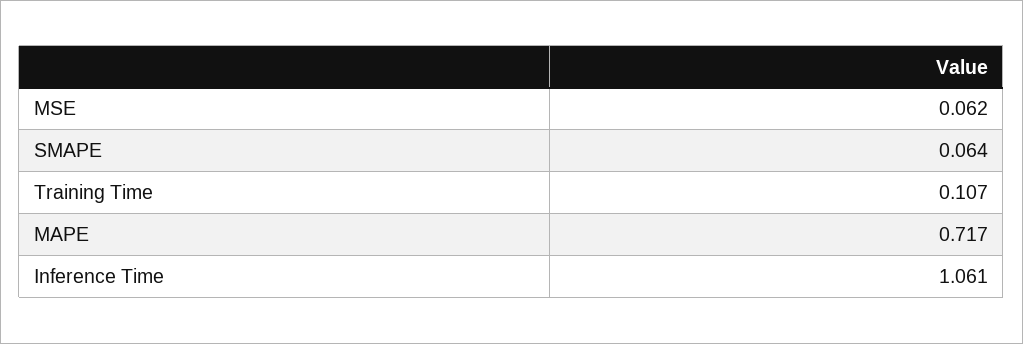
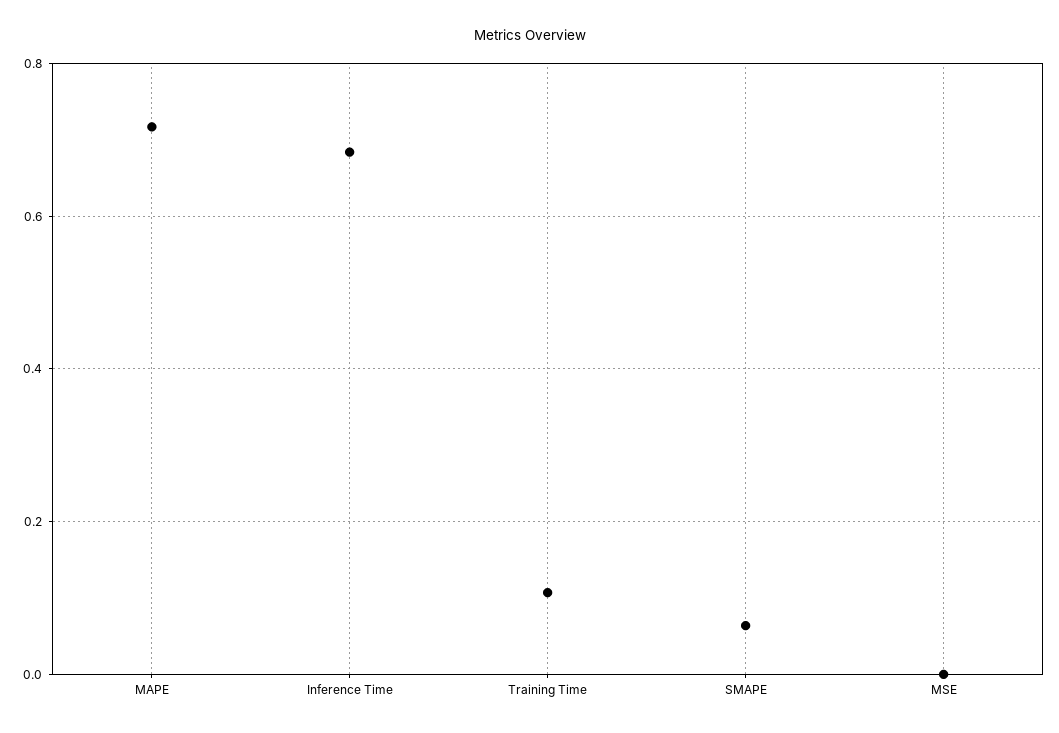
MSE: 0.062 -> 0
Inference Time: 1.061 -> 0.68

